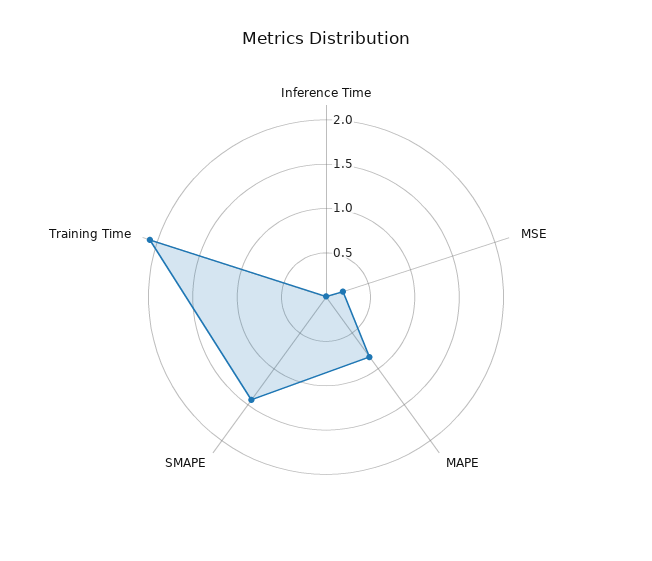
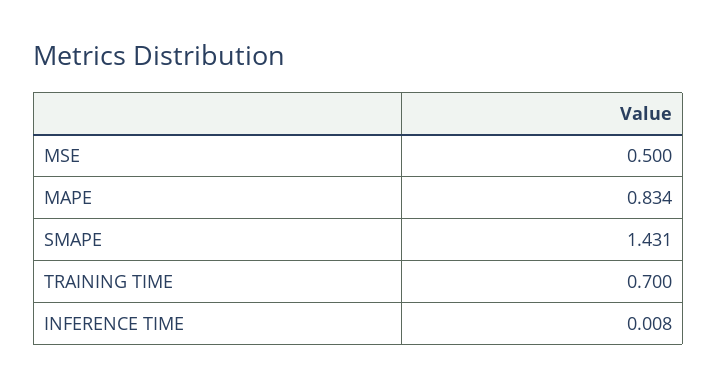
MSE: 0.2 -> 0.5
Training Time: 2.1 -> 0.7

